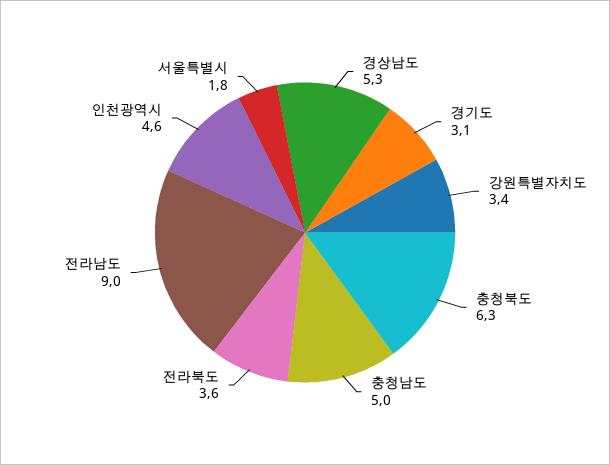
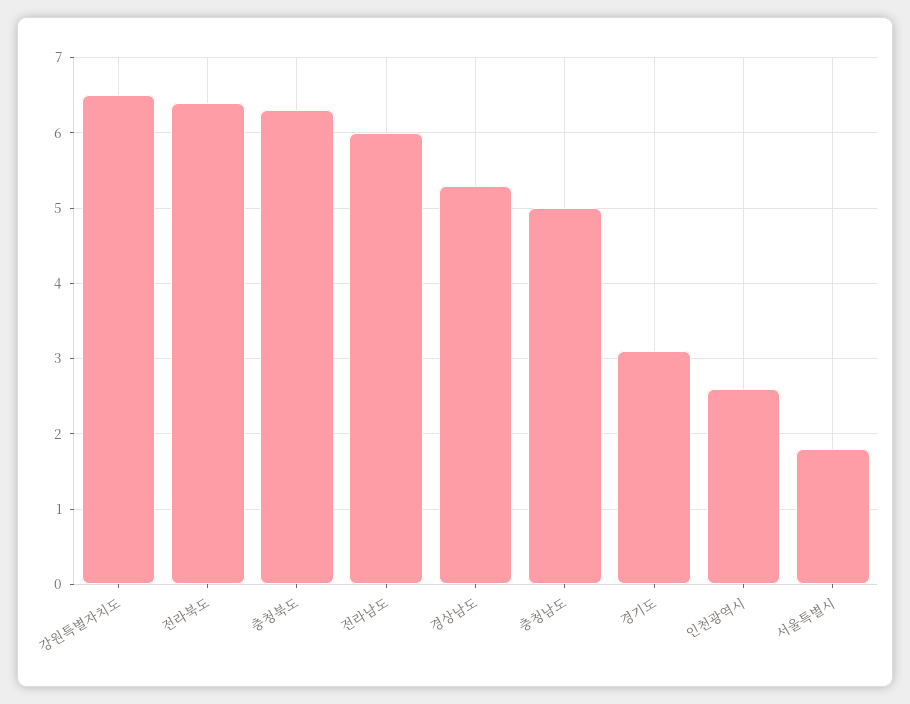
강원특별자치도: 3.4 -> 6.5
전라북도: 3.6 -> 6.4
전라남도: 9 -> 6
인천광역시: 4.6 -> 2.6

